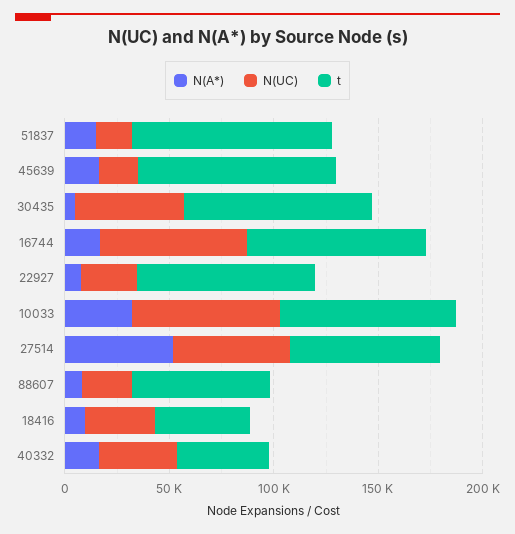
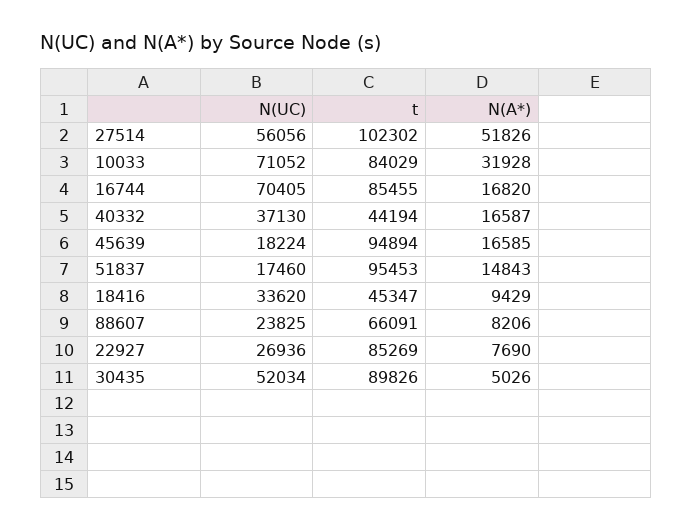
t, 27514: 70000 -> 102302

